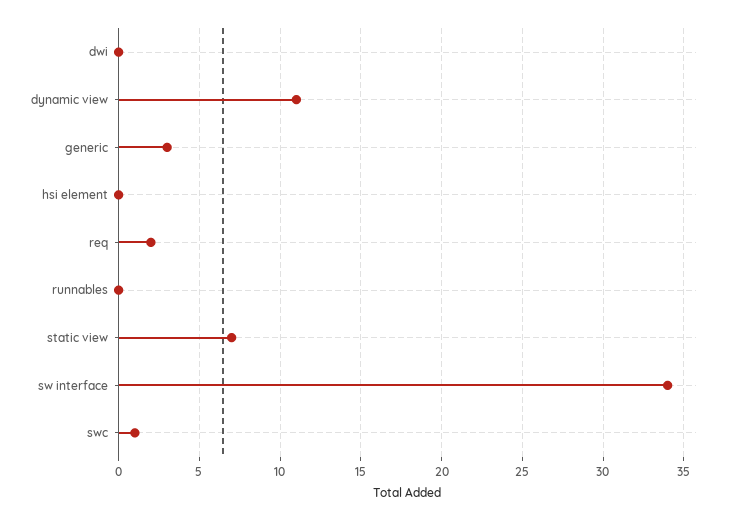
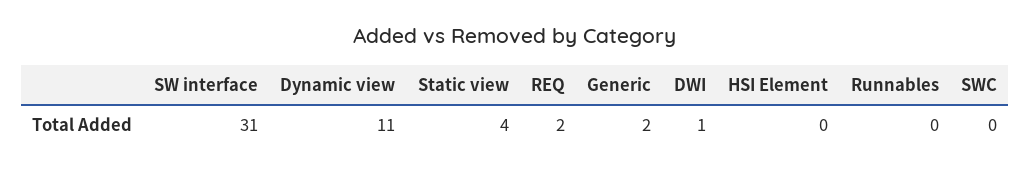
dwi: 0 -> 1
generic: 3 -> 2
static view: 7 -> 4
sw interface: 34 -> 31
swc: 1 -> 0

